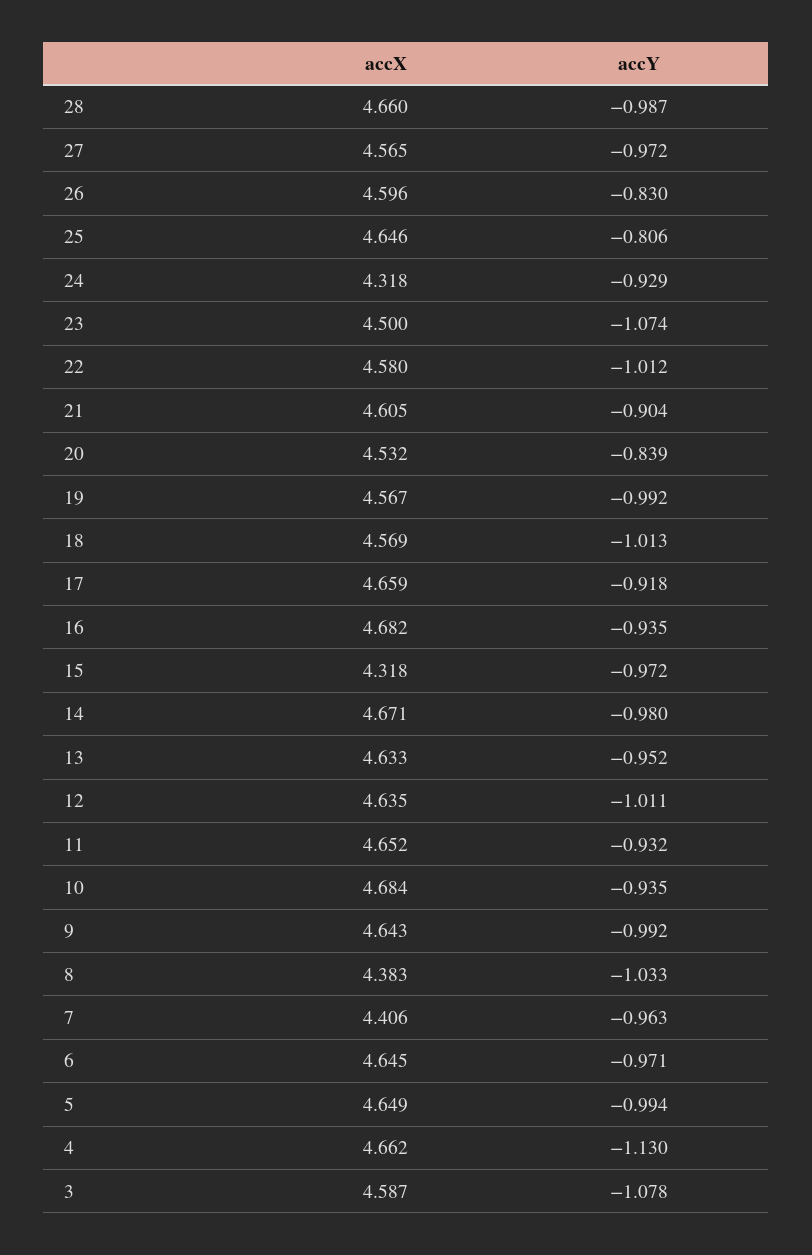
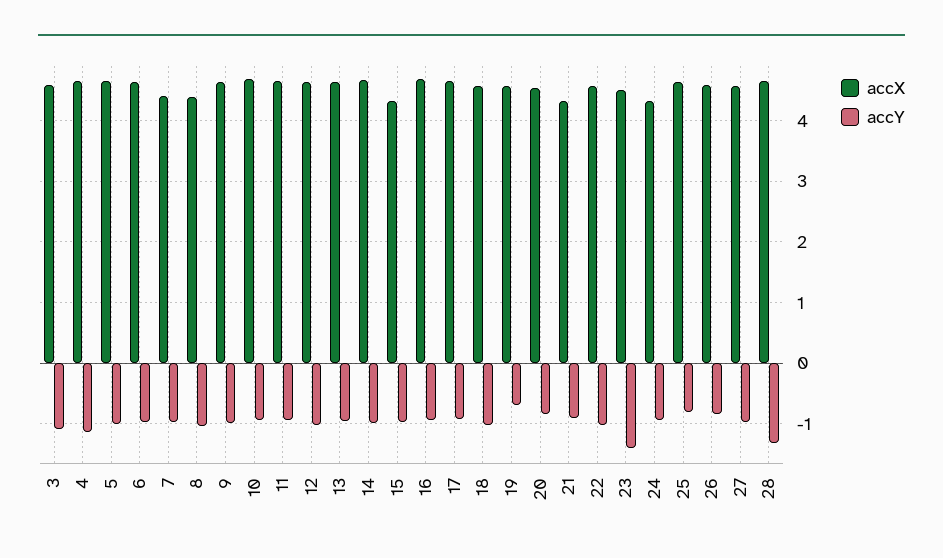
accY, 28: -0.987 -> -1.3
accY, 23: -1.074 -> -1.4
accX, 21: 4.605 -> 4.3
accY, 19: -0.992 -> -0.7

